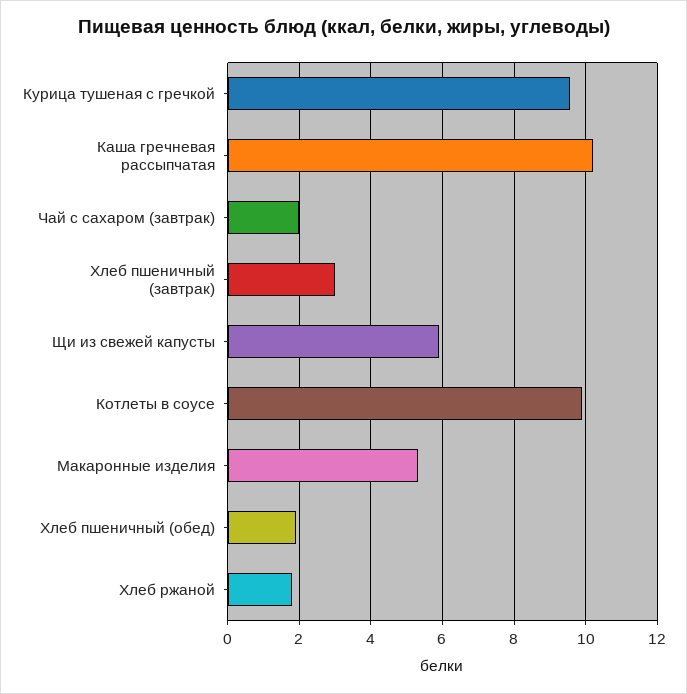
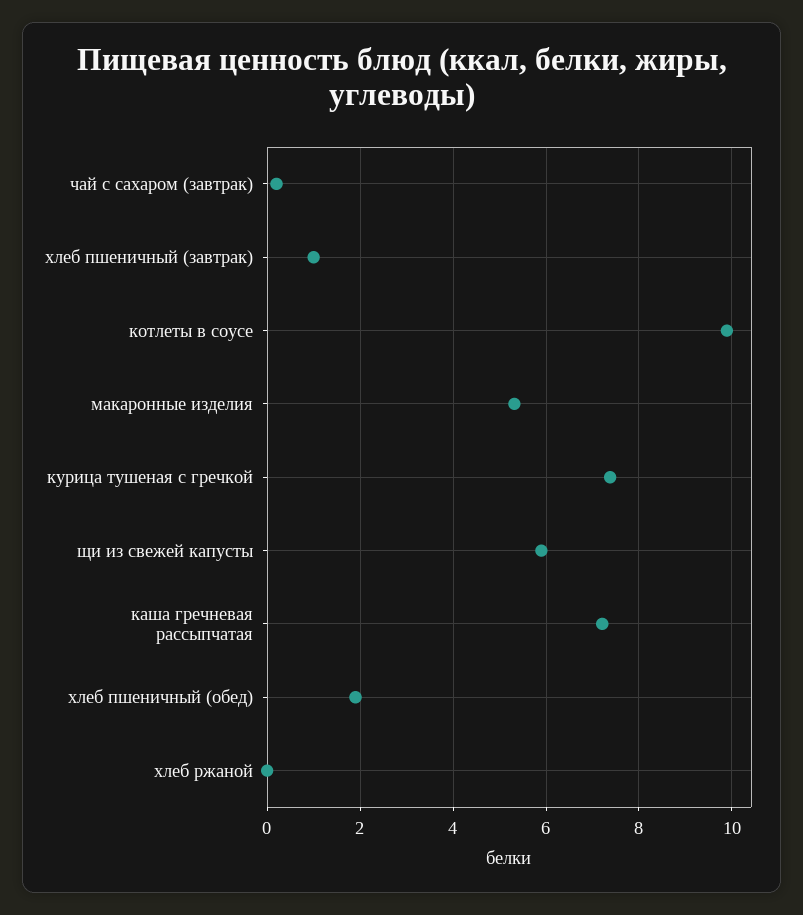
Курица тушеная с гречкой: 9.6 -> 7.4
Каша гречневая рассыпчатая: 10.2 -> 7.2
Чай с сахаром (завтрак): 2 -> 0.2
Хлеб пшеничный (завтрак): 3 -> 1
Хлеб ржаной: 1.8 -> 0

